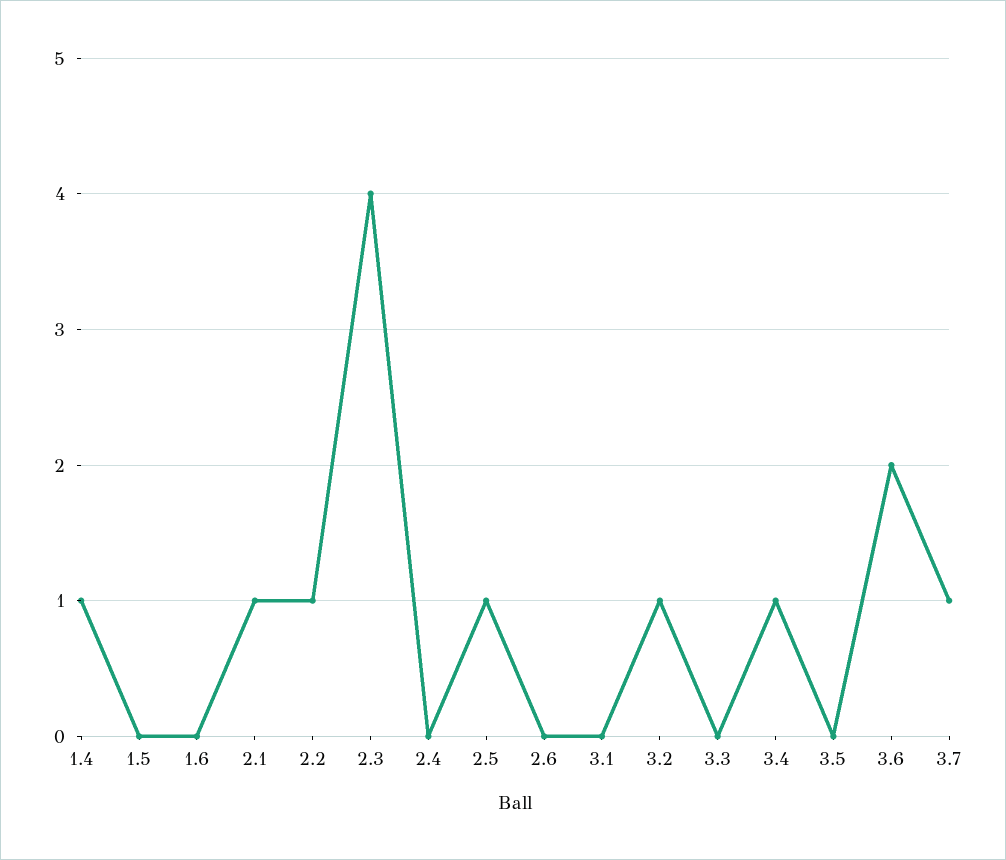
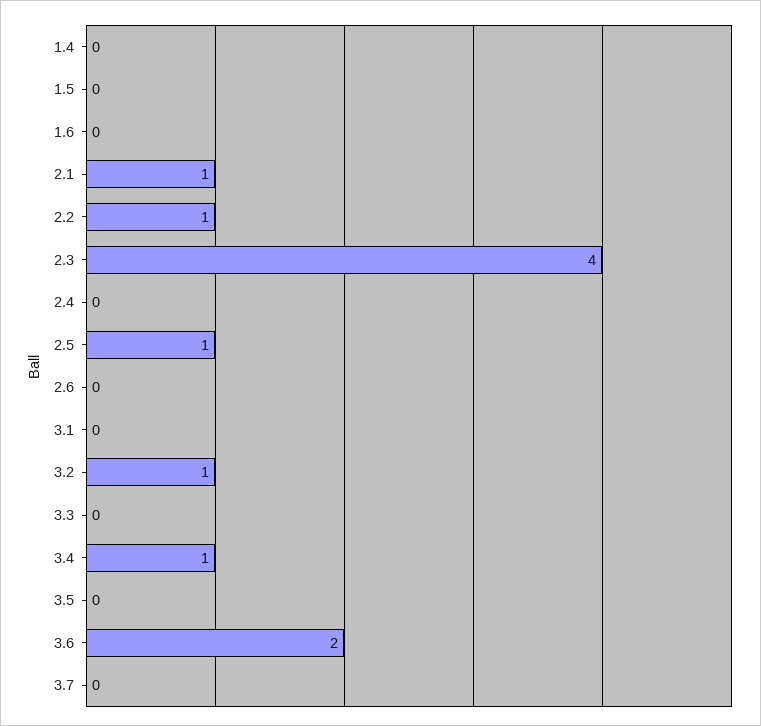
1.4: 1 -> 0
3.7: 1 -> 0

